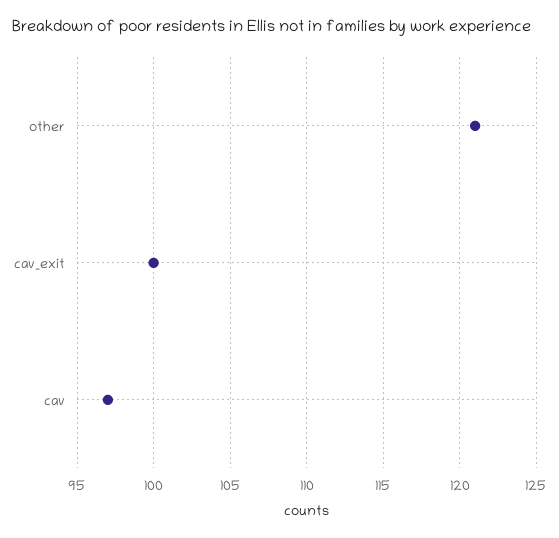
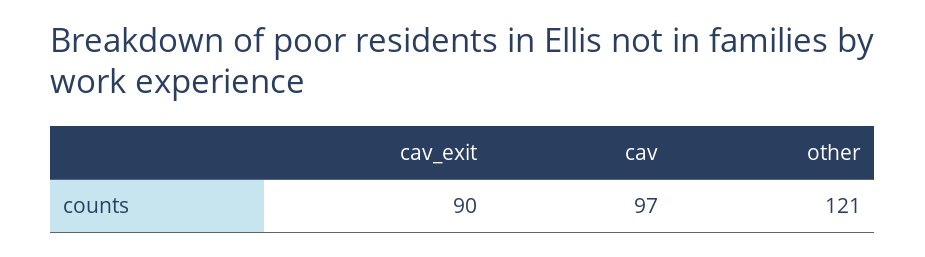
cav_exit: 100 -> 90

